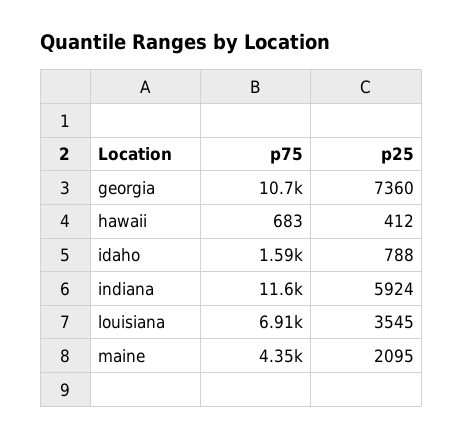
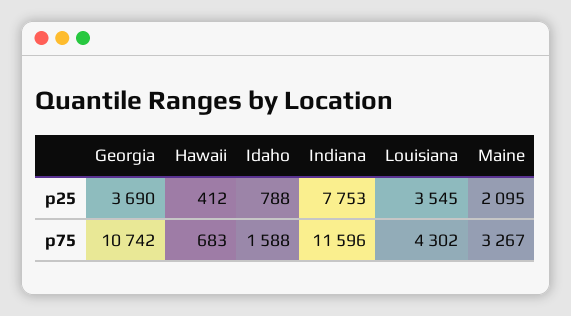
p25, georgia: 7360 -> 3690
p25, indiana: 5924 -> 7753
p75, louisiana: 6910 -> 4302
p75, maine: 4350 -> 3267

